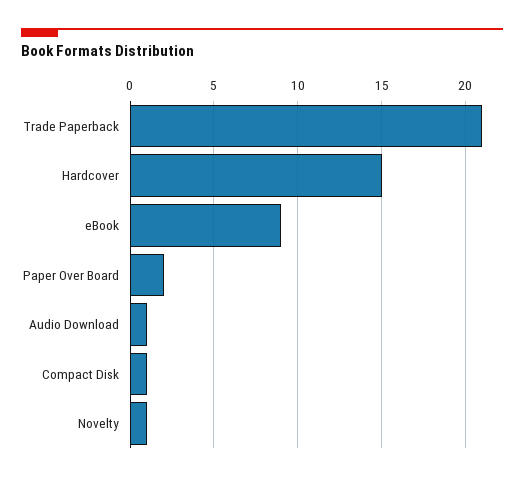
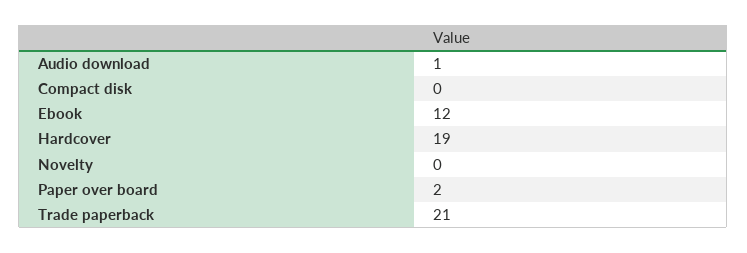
Hardcover: 15 -> 19
eBook: 9 -> 12
Compact Disk: 1 -> 0
Novelty: 1 -> 0

